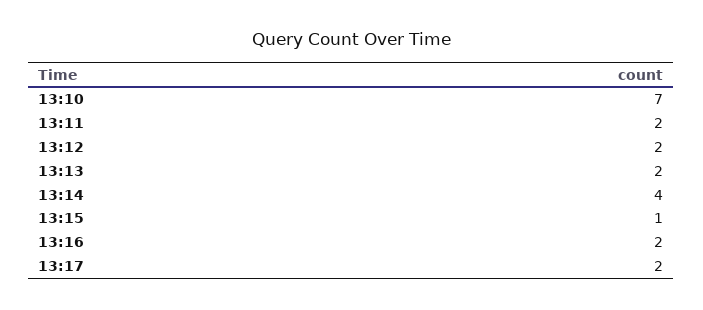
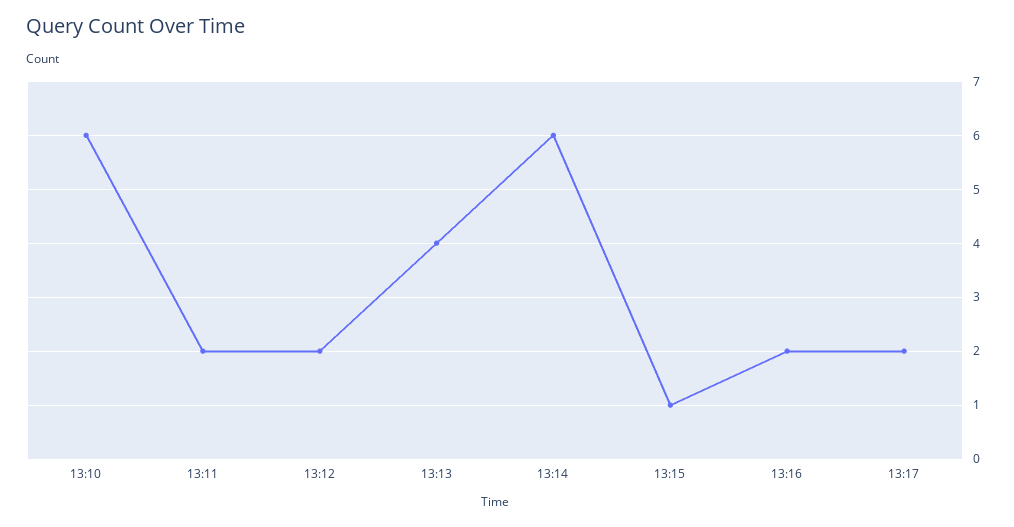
13:10: 7 -> 6
13:13: 2 -> 4
13:14: 4 -> 6

